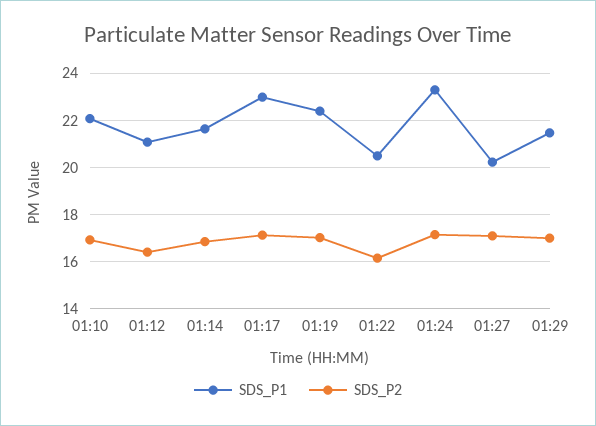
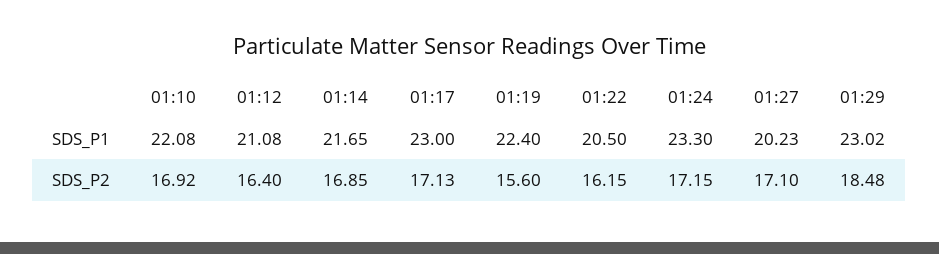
SDS_P2, 01:19: 17 -> 15.6
SDS_P1, 01:29: 21.5 -> 23.02
SDS_P2, 01:29: 17 -> 18.48

